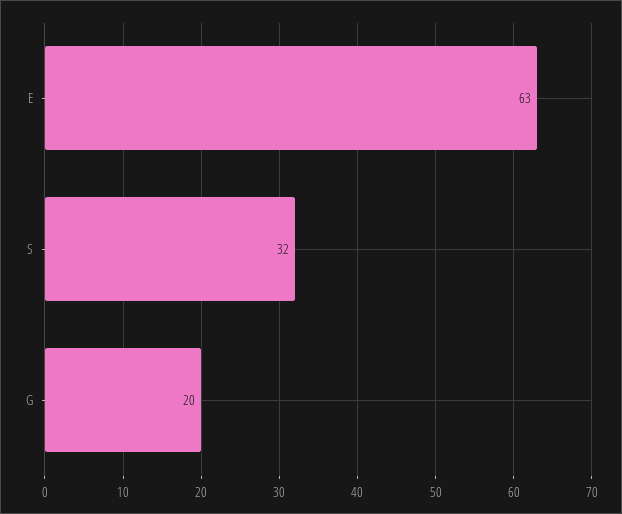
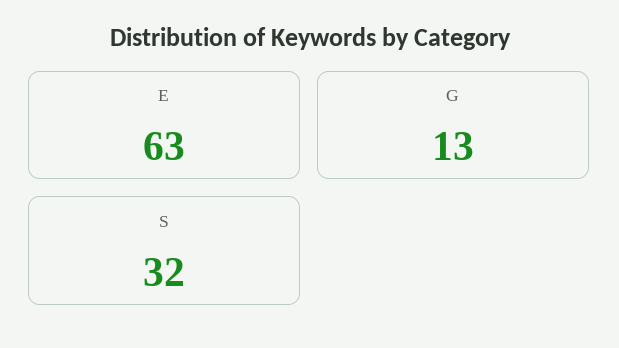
G: 20 -> 13

